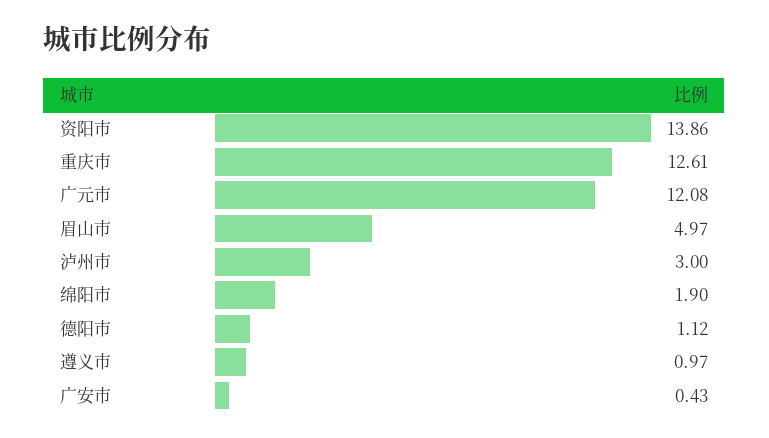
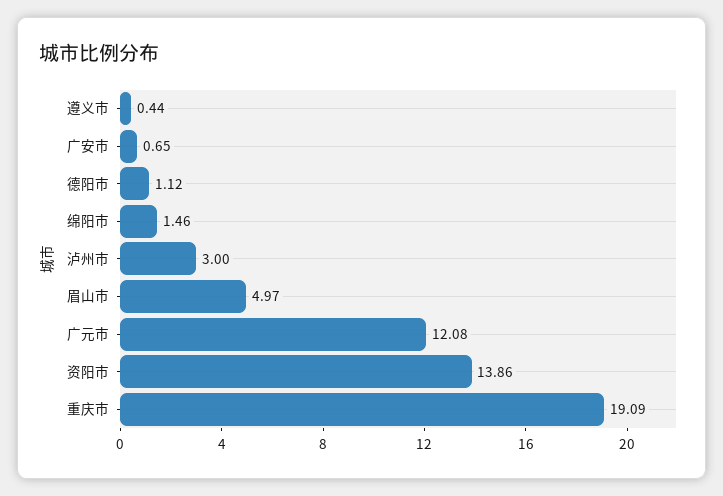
重庆市: 12.61 -> 19.09
绵阳市: 1.9 -> 1.46
遵义市: 0.97 -> 0.44
广安市: 0.43 -> 0.65

